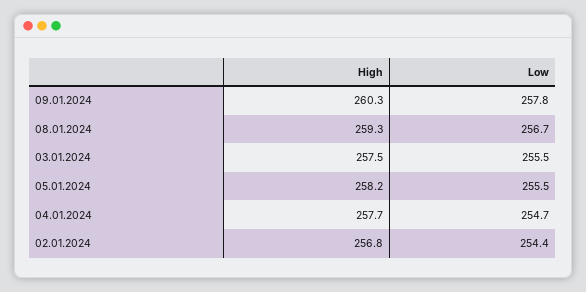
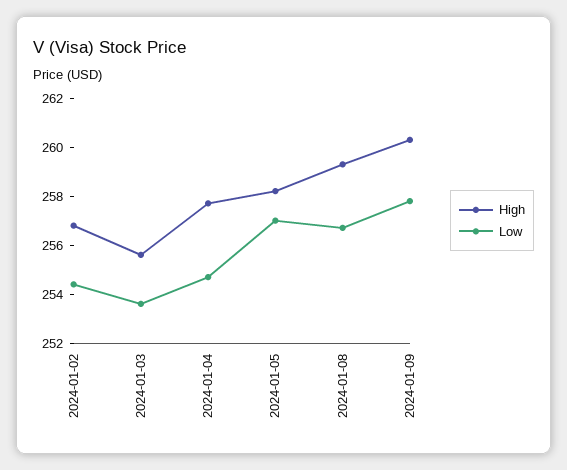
High, 03.01.2024: 257.5 -> 255.5
Low, 03.01.2024: 255.5 -> 253.5
Low, 05.01.2024: 255.5 -> 257

